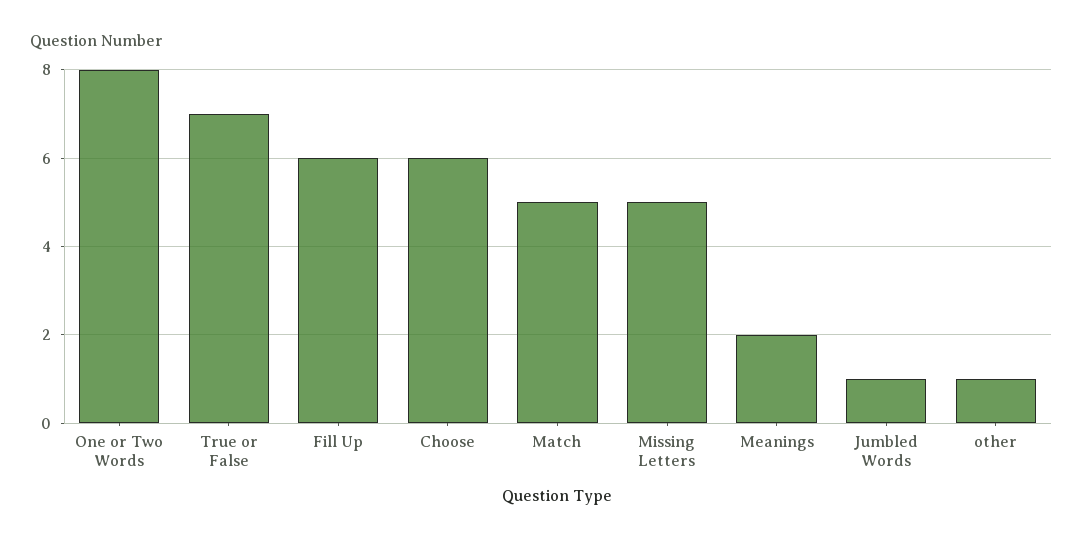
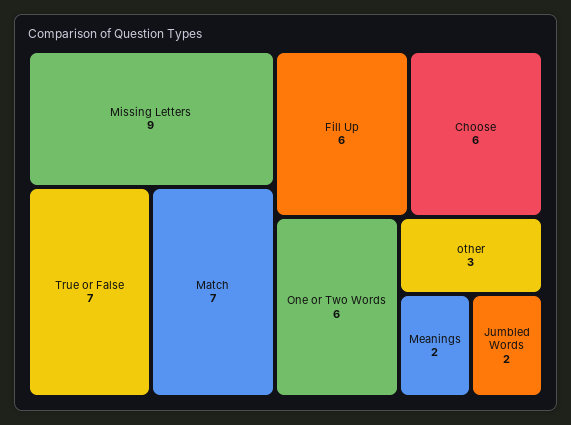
One or Two Words: 8 -> 6
Match: 5 -> 7
Missing Letters: 5 -> 9
Jumbled Words: 1 -> 2
other: 1 -> 3

